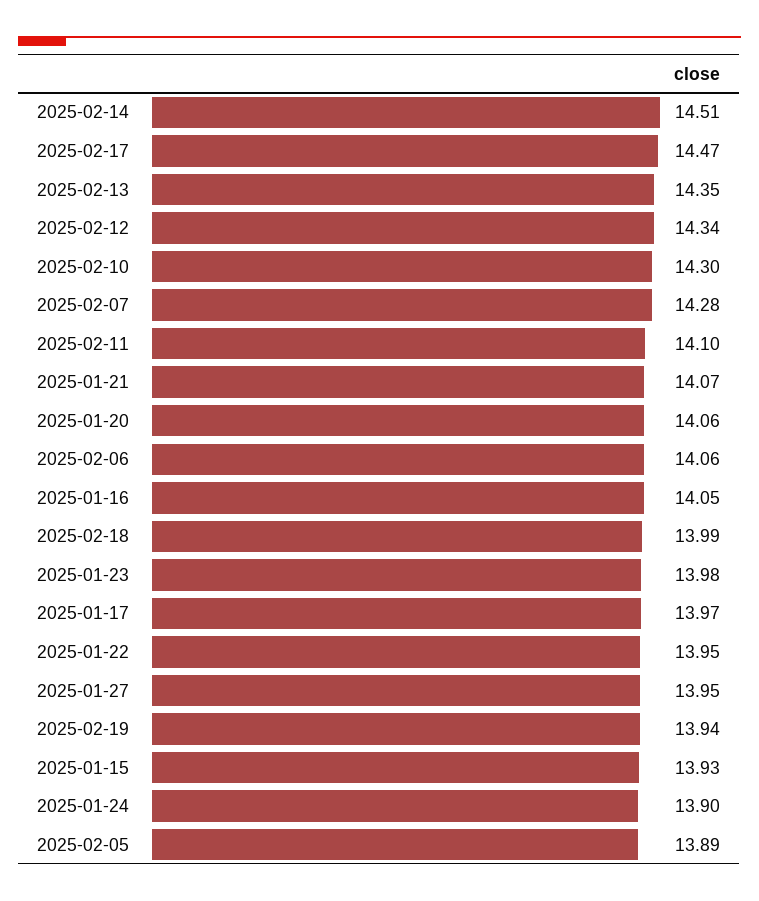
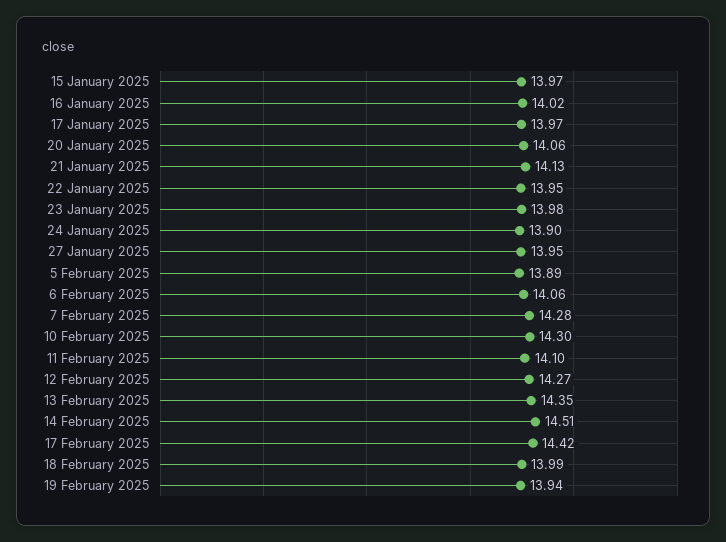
2025-02-17: 14.47 -> 14.42
2025-02-12: 14.34 -> 14.27
2025-01-21: 14.07 -> 14.13
2025-01-16: 14.05 -> 14.02
2025-01-15: 13.93 -> 13.97

